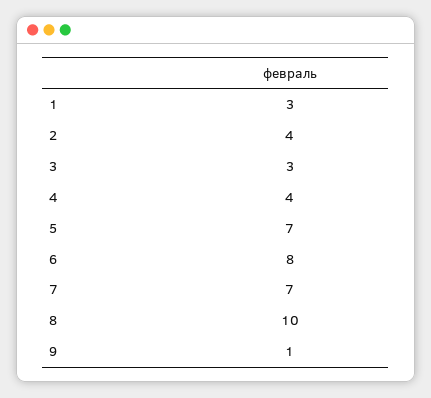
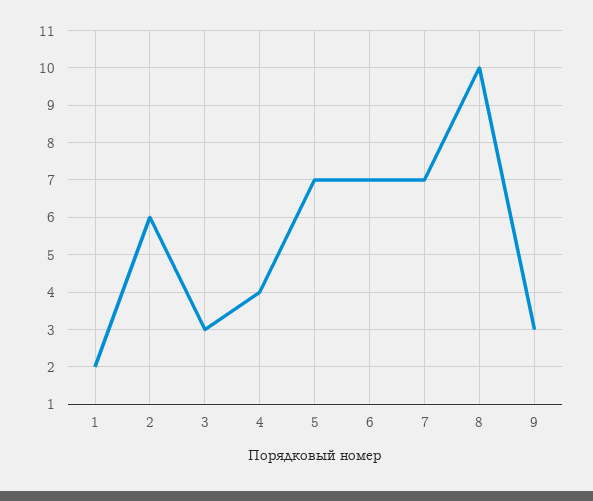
1: 3 -> 2
2: 4 -> 6
6: 8 -> 7
9: 1 -> 3

